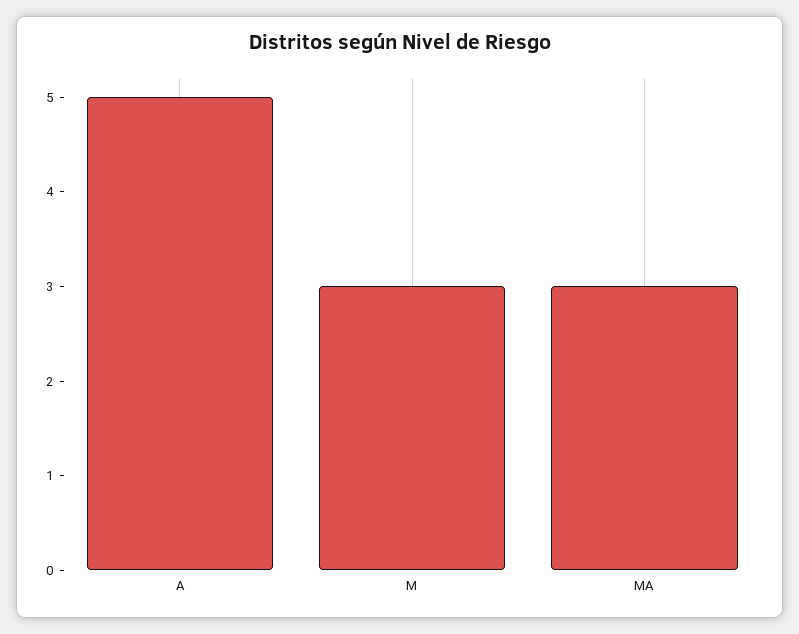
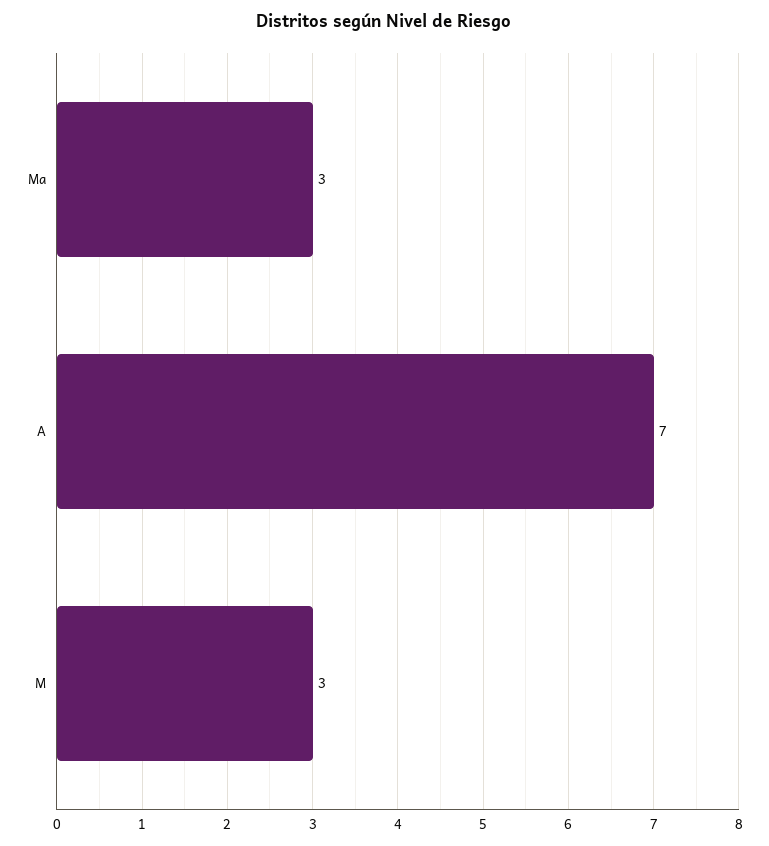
A: 5 -> 7

